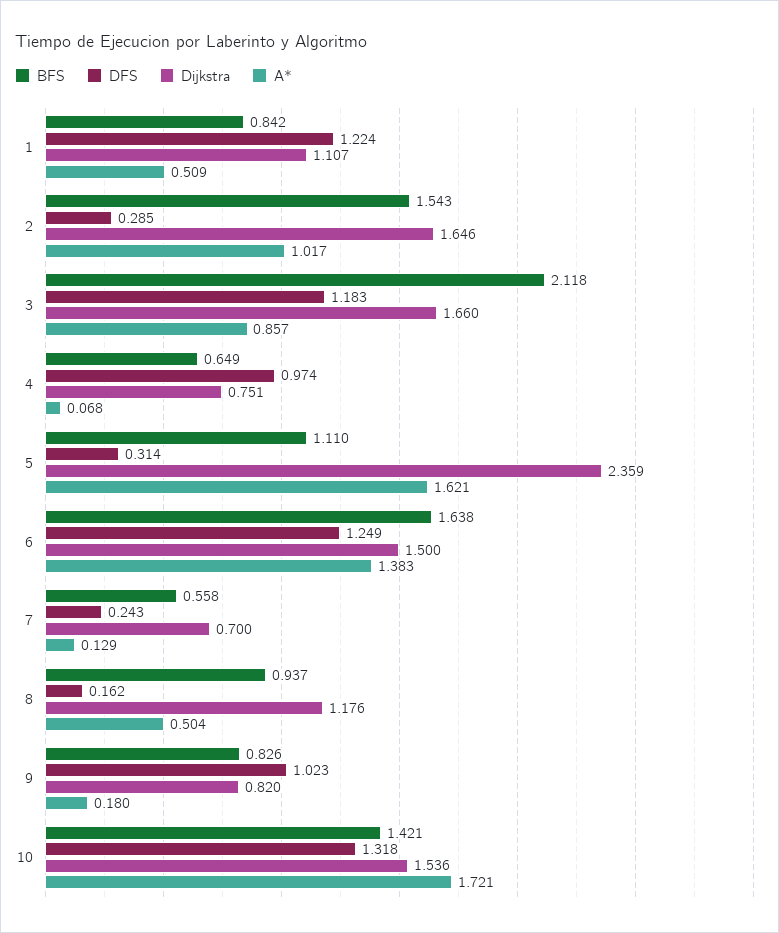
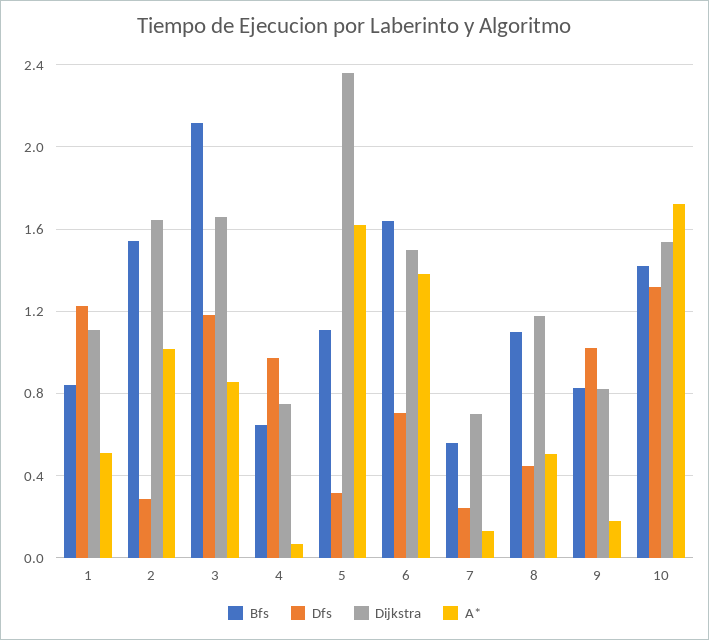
DFS, 6: 1.249 -> 0.7
BFS, 8: 0.937 -> 1.1
DFS, 8: 0.162 -> 0.45

